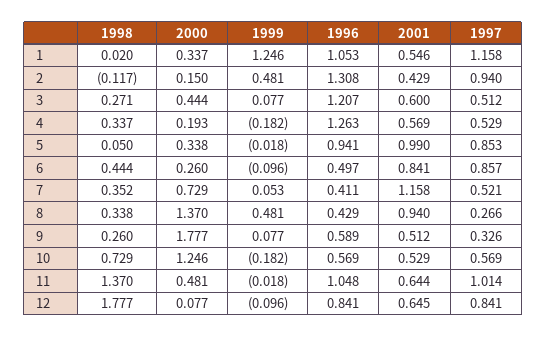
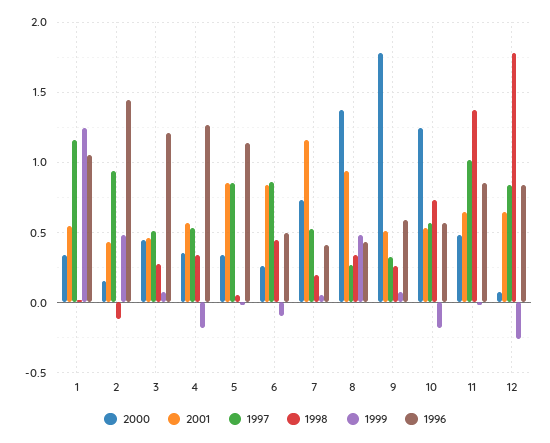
1996, 2: 1.308 -> 1.45
2001, 3: 0.6 -> 0.45
2000, 4: 0.193 -> 0.35
1996, 5: 0.941 -> 1.15
2001, 5: 0.99 -> 0.85
1998, 7: 0.352 -> 0.2
1996, 11: 1.048 -> 0.85
1999, 12: -0.096 -> -0.25

